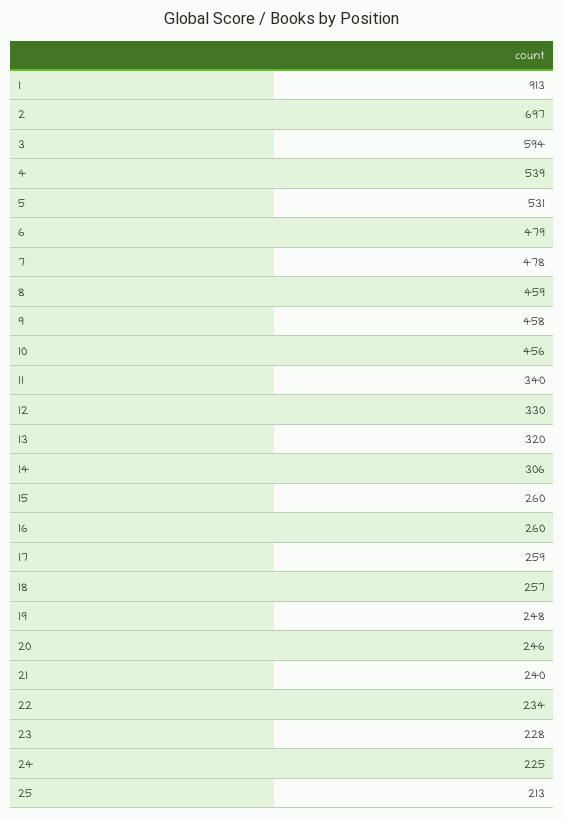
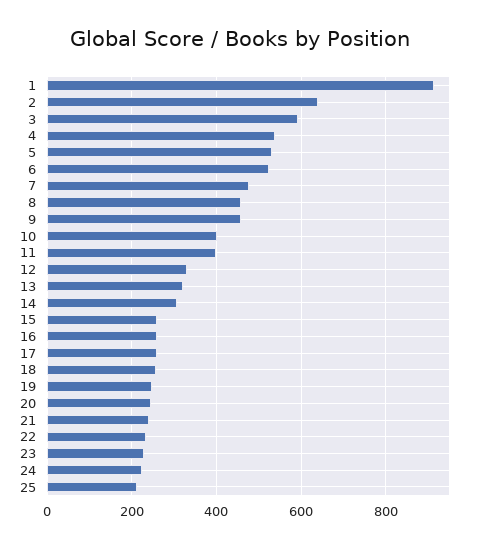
2: 697 -> 640
6: 479 -> 520
10: 456 -> 400
11: 340 -> 400

